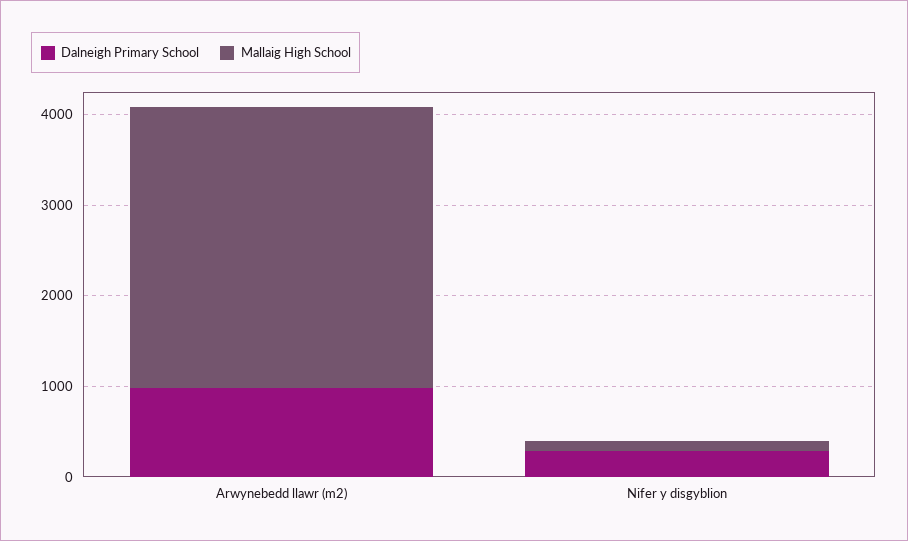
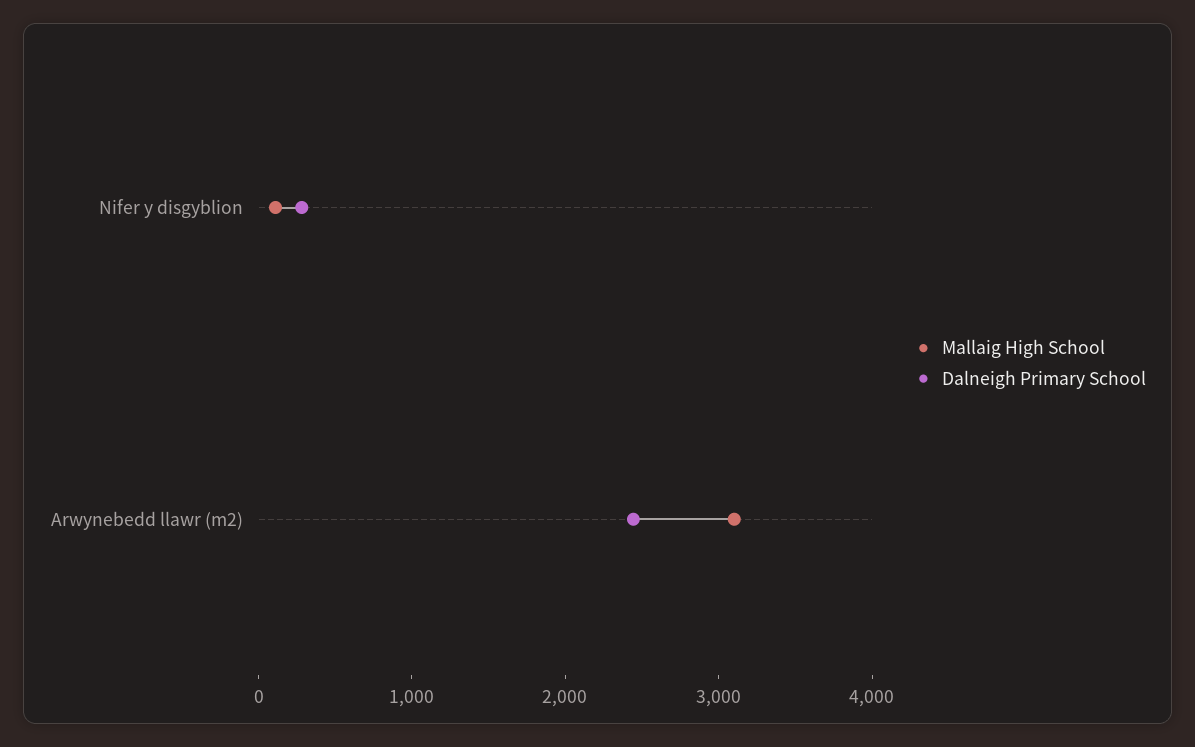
Dalneigh Primary School, Arwynebedd llawr (m2): 1000 -> 2400

